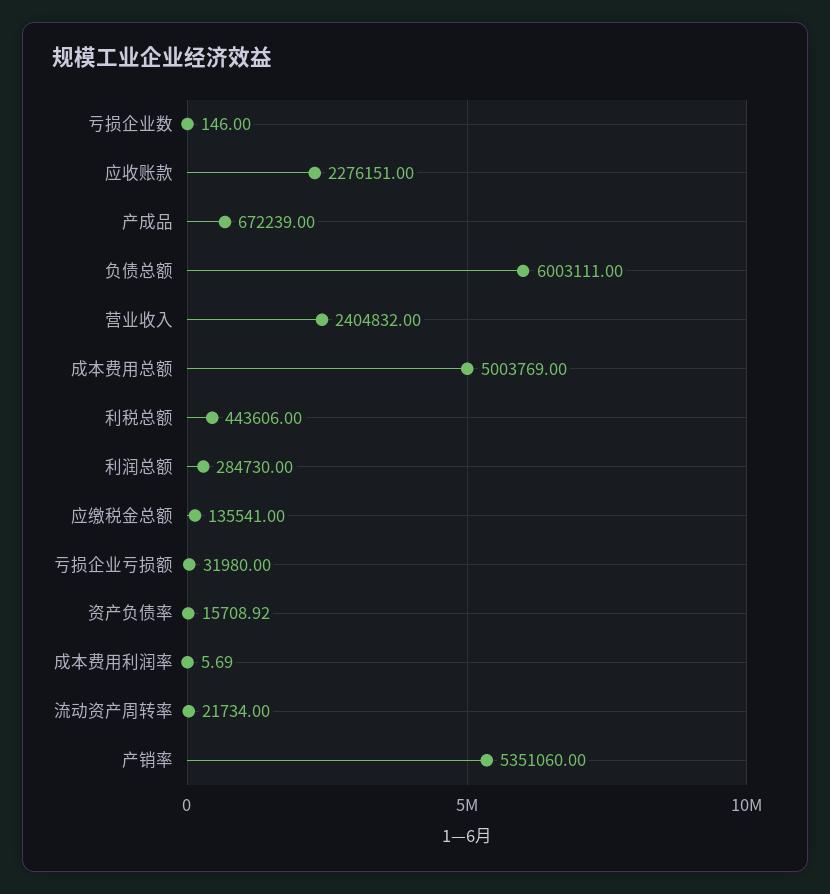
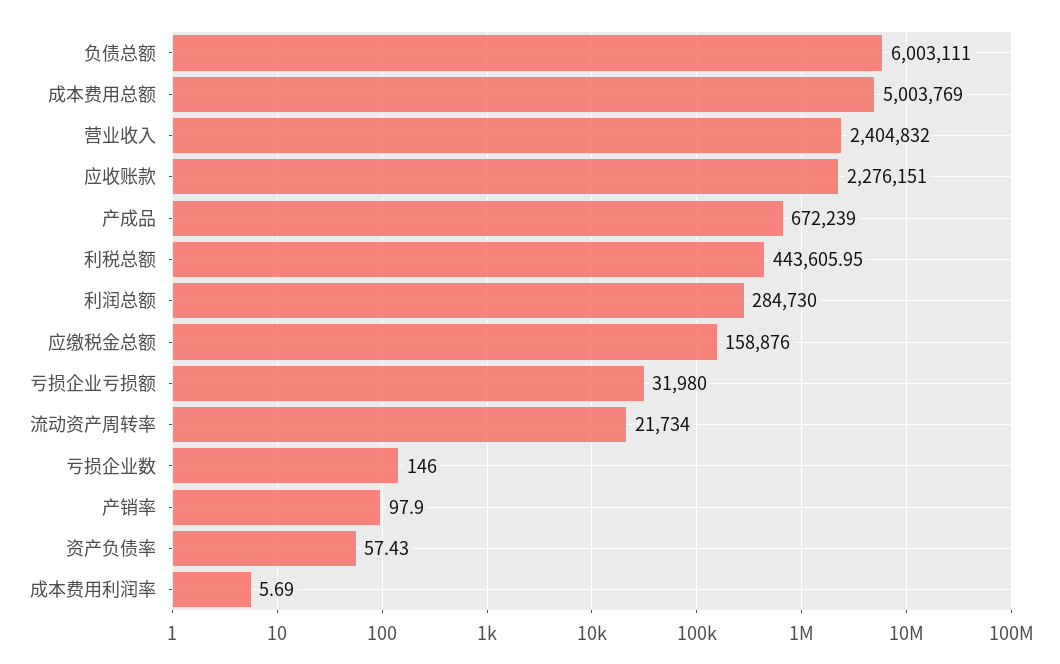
利税总额: 443606 -> 443605.95
应缴税金总额: 135541 -> 158876
资产负债率: 15708.92 -> 57.43
产销率: 5351060 -> 97.9

